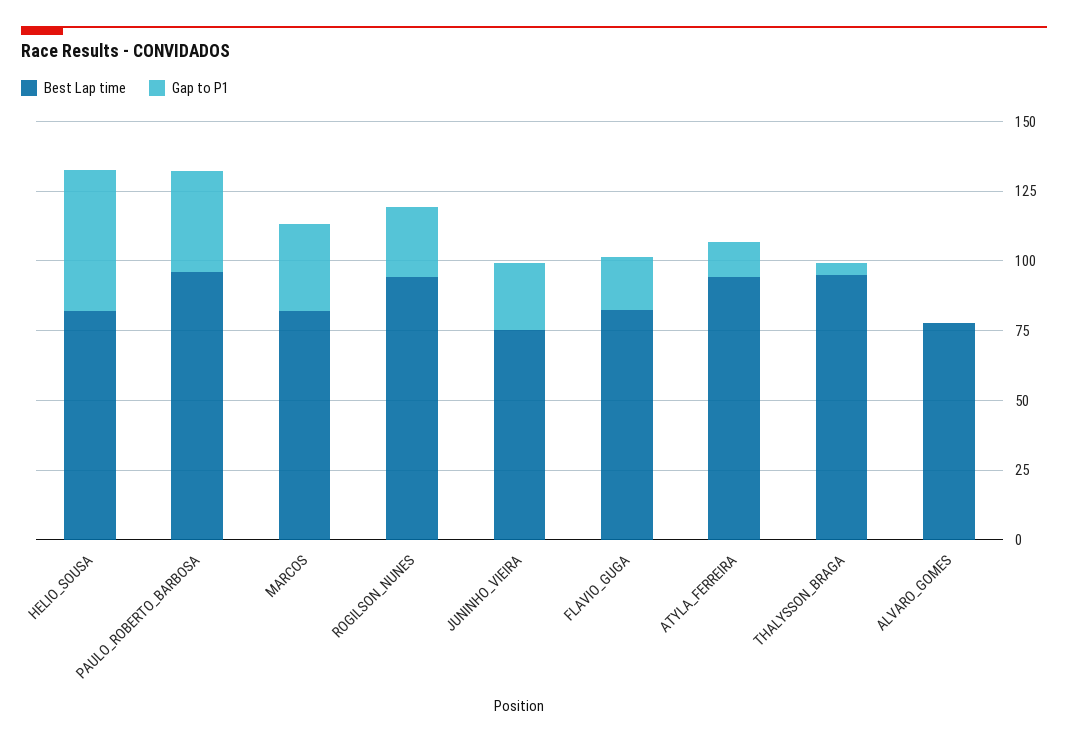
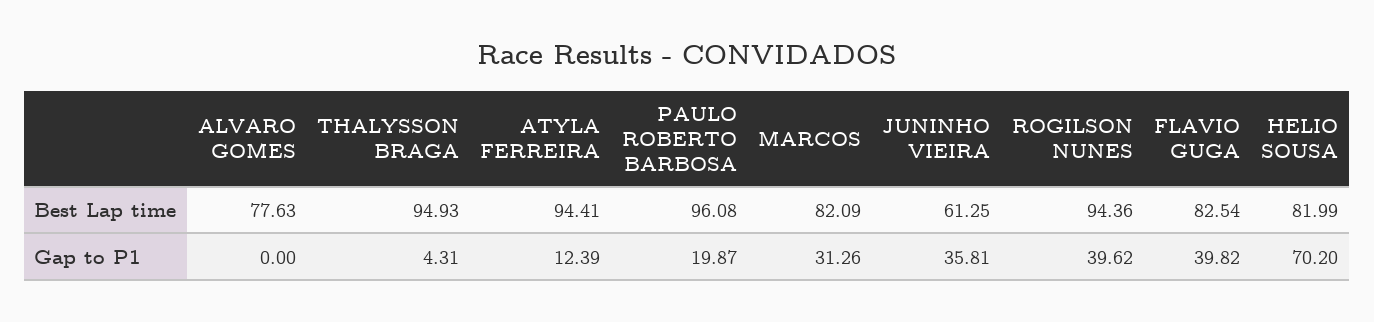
Gap to P1, HELIO_SOUSA: 50 -> 70.2
Gap to P1, PAULO_ROBERTO_BARBOSA: 35 -> 19.87
Gap to P1, ROGILSON_NUNES: 25 -> 39.62
Best Lap time, JUNINHO_VIEIRA: 75 -> 61.25
Gap to P1, JUNINHO_VIEIRA: 25 -> 35.81
Gap to P1, FLAVIO_GUGA: 20 -> 39.82

